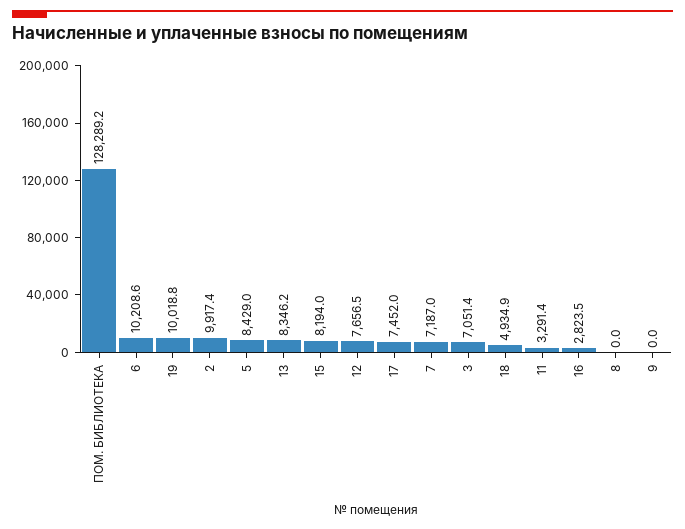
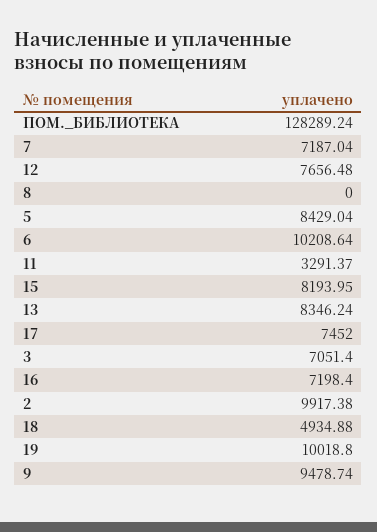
16: 2823.5 -> 7198.4
9: 0 -> 9478.74

